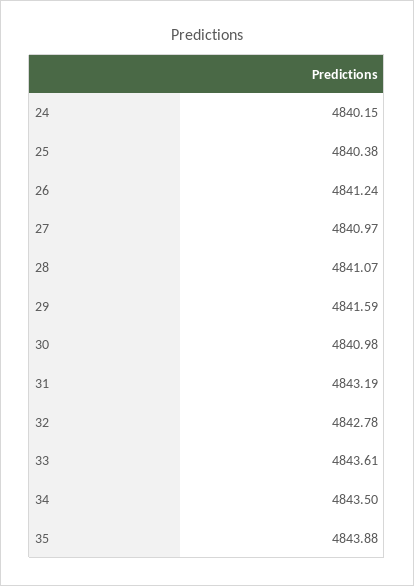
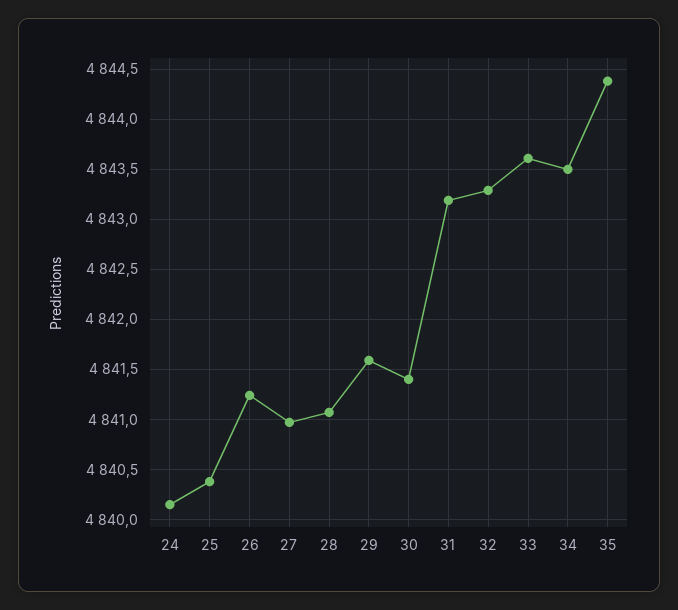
30: 4840.98 -> 4841.4
32: 4842.78 -> 4843.3
35: 4843.88 -> 4844.4

